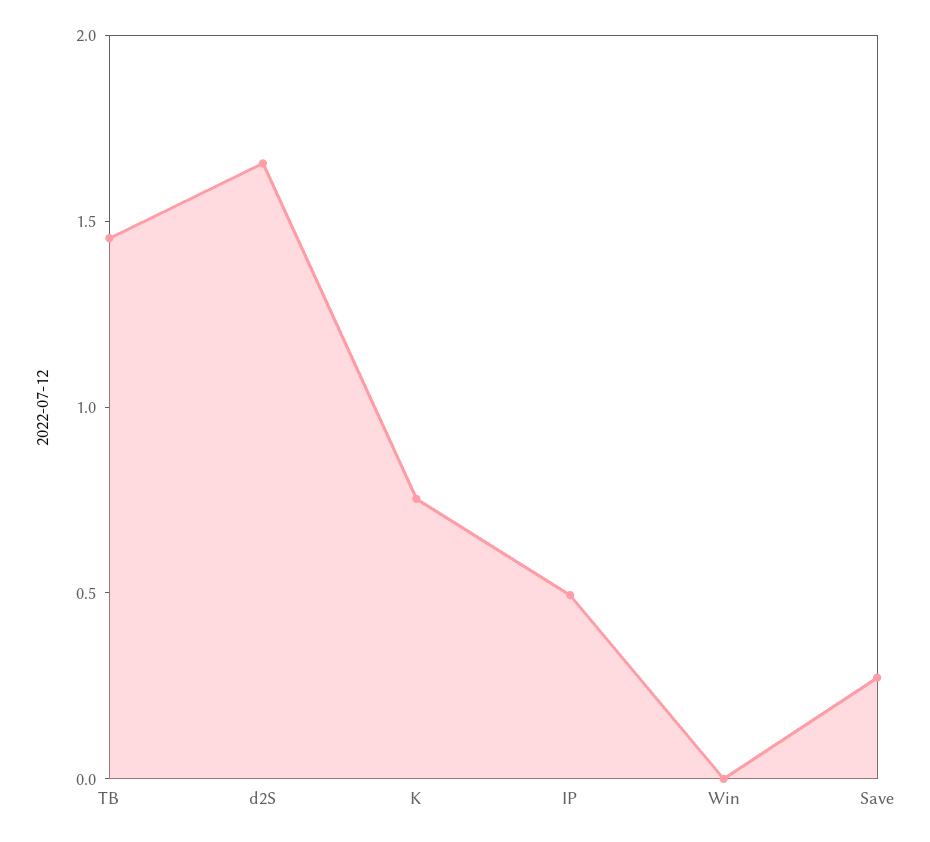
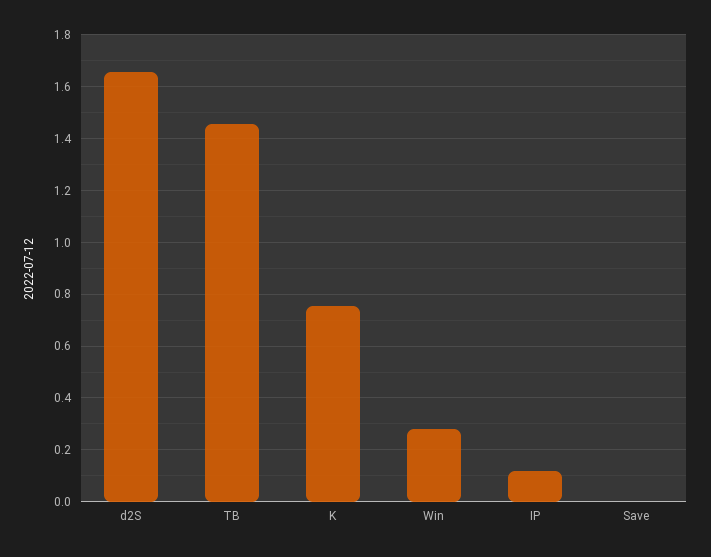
IP: 0.5 -> 0.125
Win: 0 -> 0.275
Save: 0.3 -> 0

